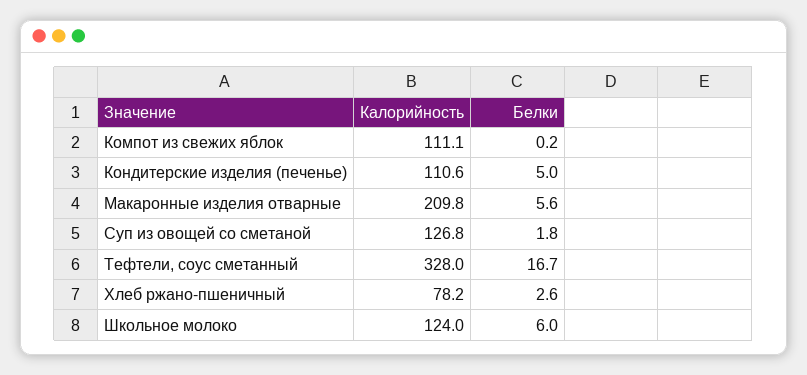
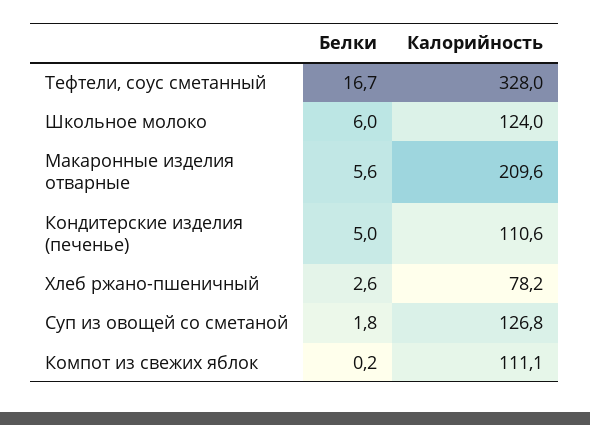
Калорийность, Макаронные изделия отварные: 209.8 -> 209.6

